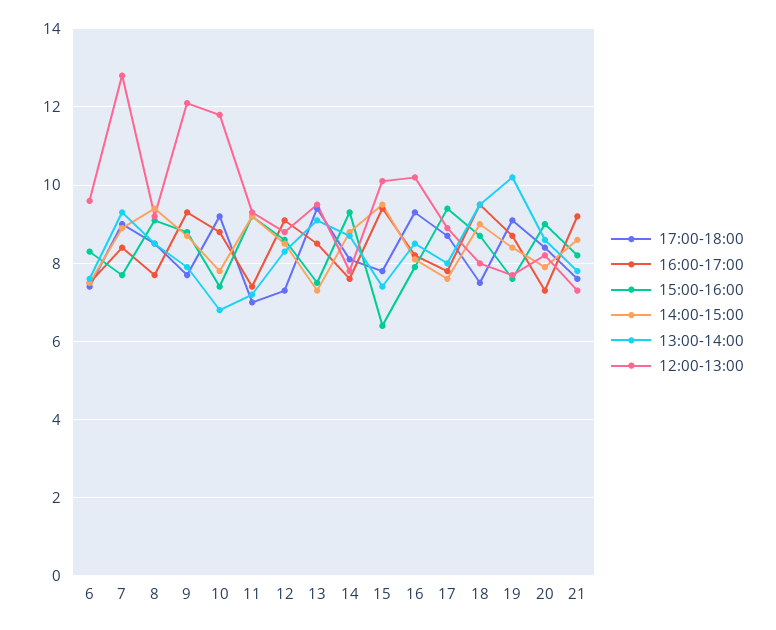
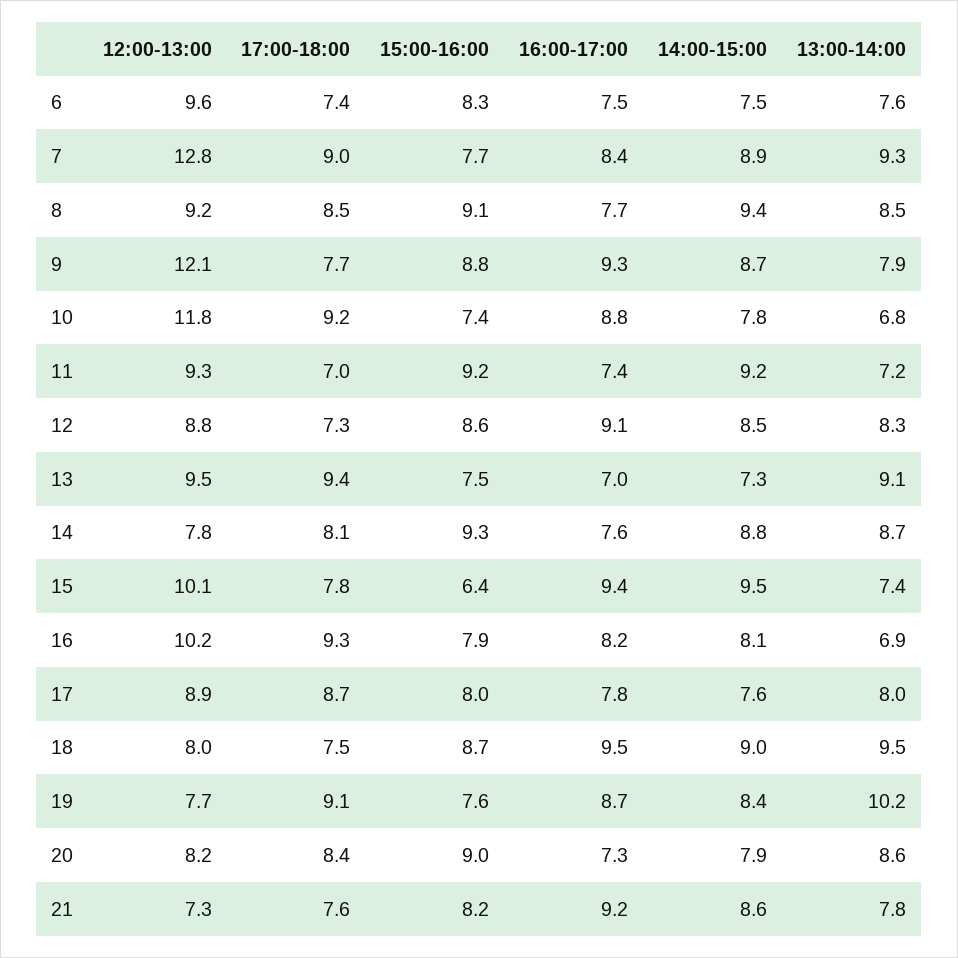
16:00-17:00, 13: 8.5 -> 7
13:00-14:00, 16: 8.5 -> 6.9
15:00-16:00, 17: 9.5 -> 8

